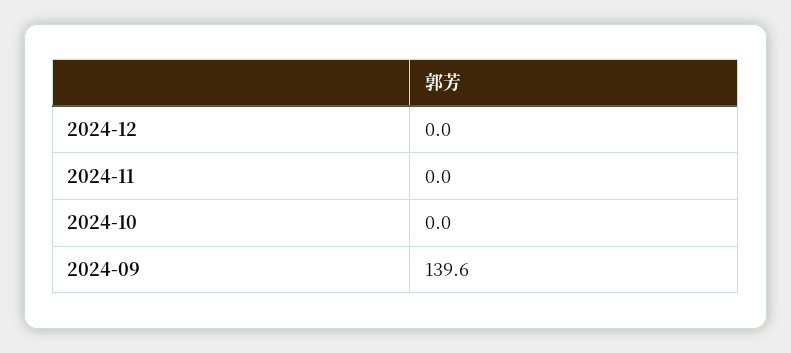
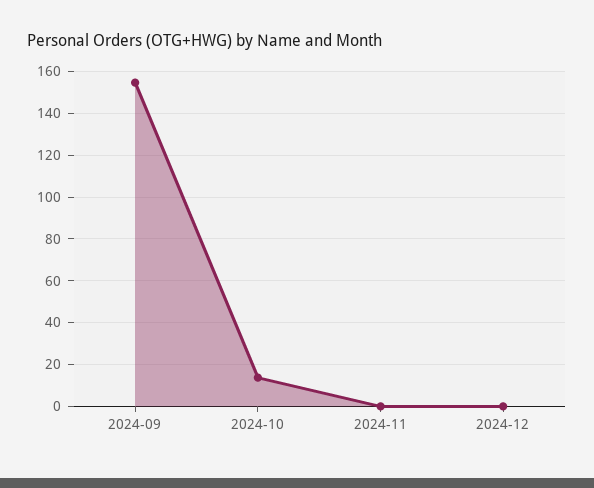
2024-10: 0 -> 15
2024-09: 139.6 -> 155

